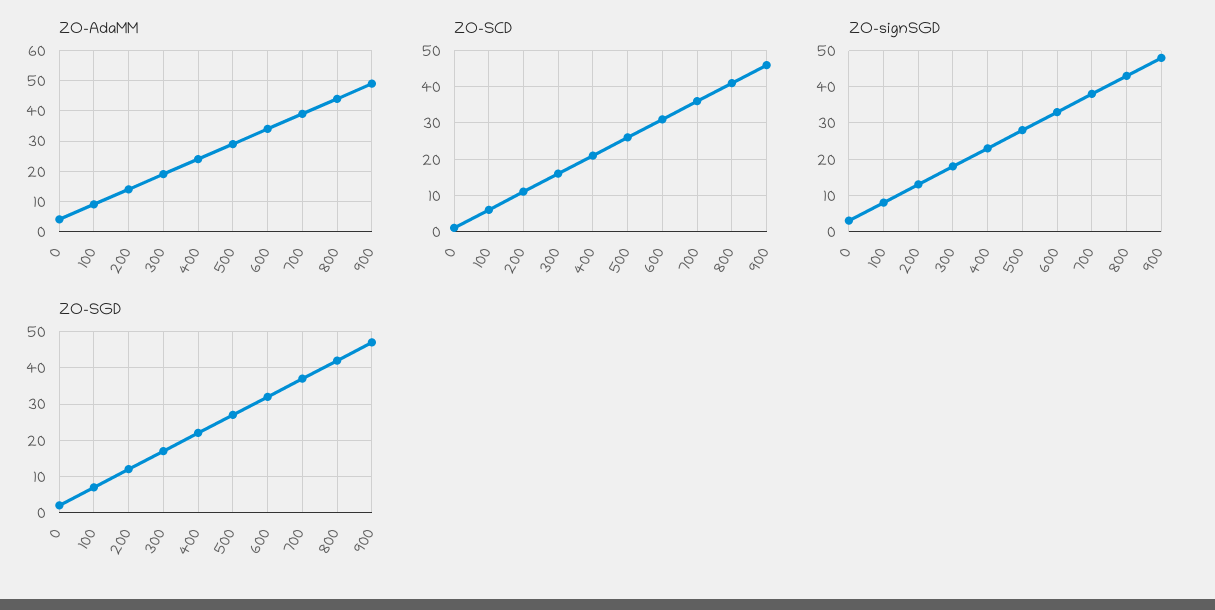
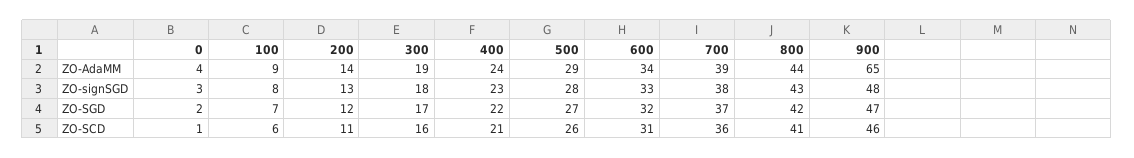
ZO-AdaMM, 900: 50 -> 65

